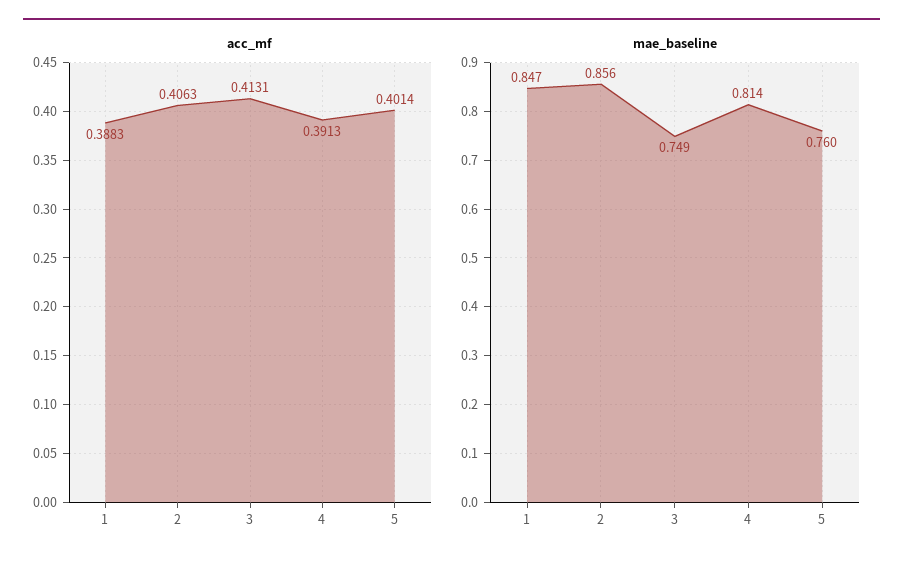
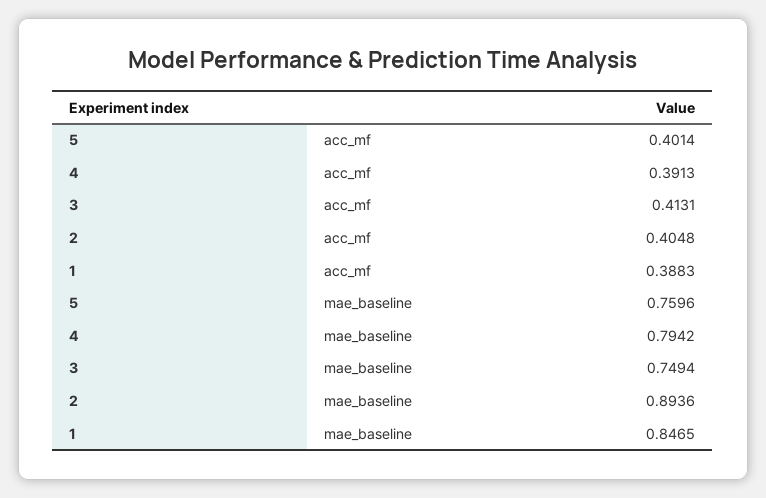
acc_mf, 2: 0.4063 -> 0.4048
mae_baseline, 2: 0.856 -> 0.8936
mae_baseline, 4: 0.814 -> 0.7942

